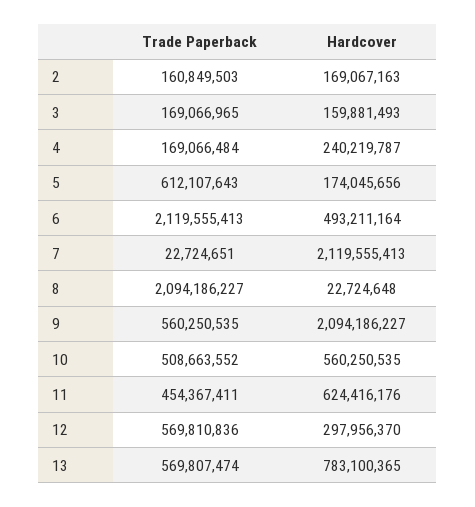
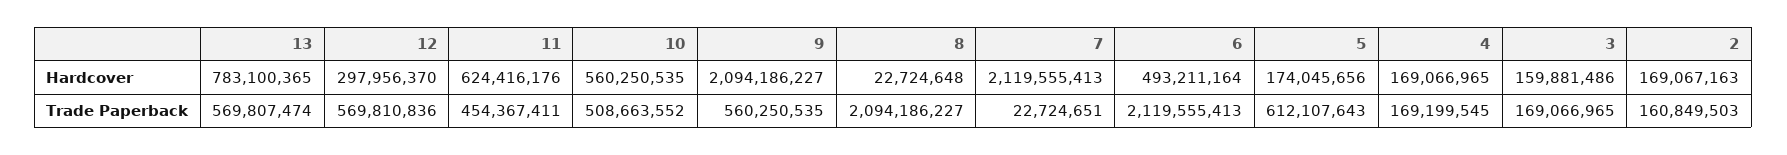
Hardcover, 3: 159881493 -> 159881486
Trade Paperback, 4: 169066484 -> 169199545
Hardcover, 4: 240219787 -> 169066965

